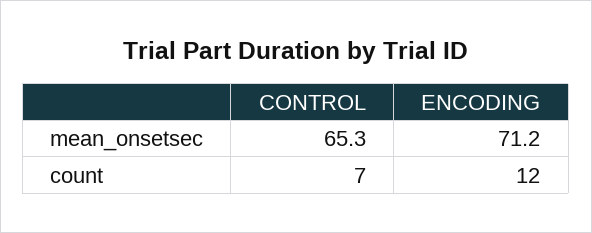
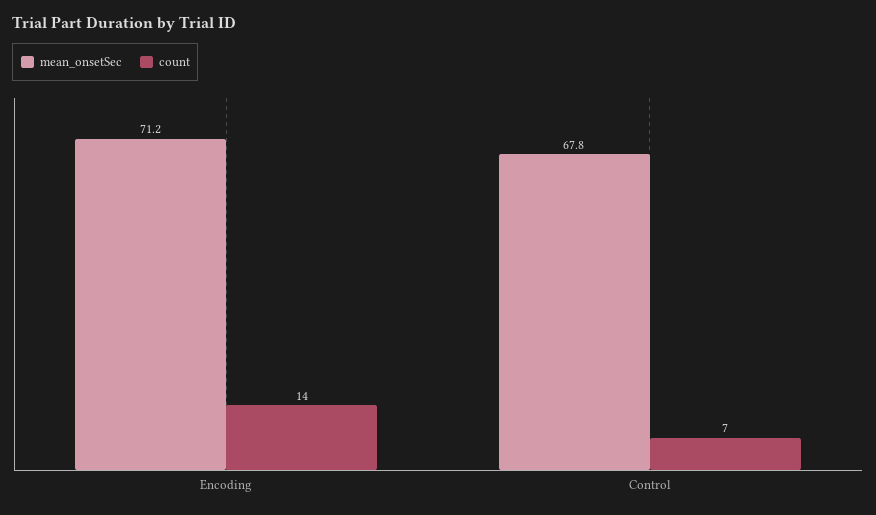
mean_onsetsec, CONTROL: 65.3 -> 67.8
count, ENCODING: 12 -> 14

